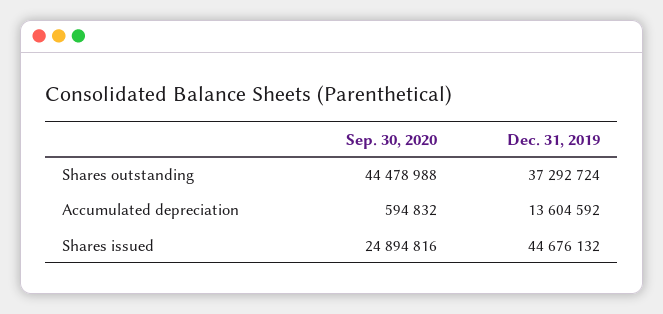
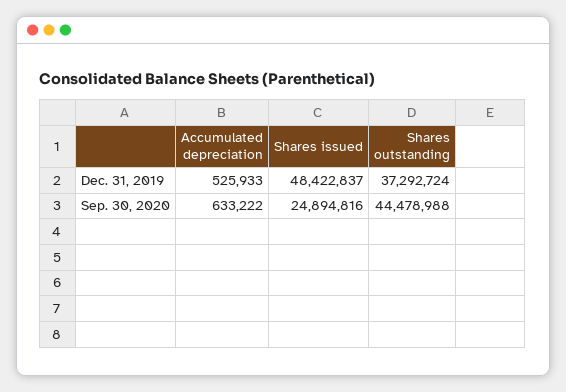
Sep. 30, 2020, Accumulated depreciation: 594832 -> 633222
Dec. 31, 2019, Accumulated depreciation: 13604592 -> 525933
Dec. 31, 2019, Shares issued: 44676132 -> 48422837

